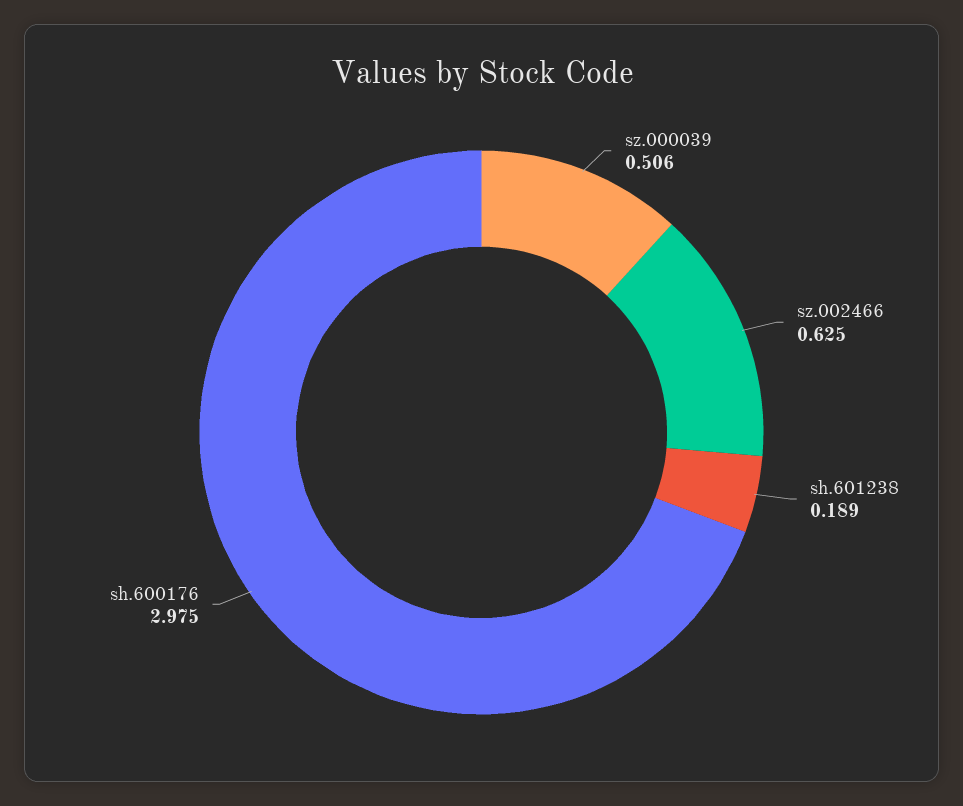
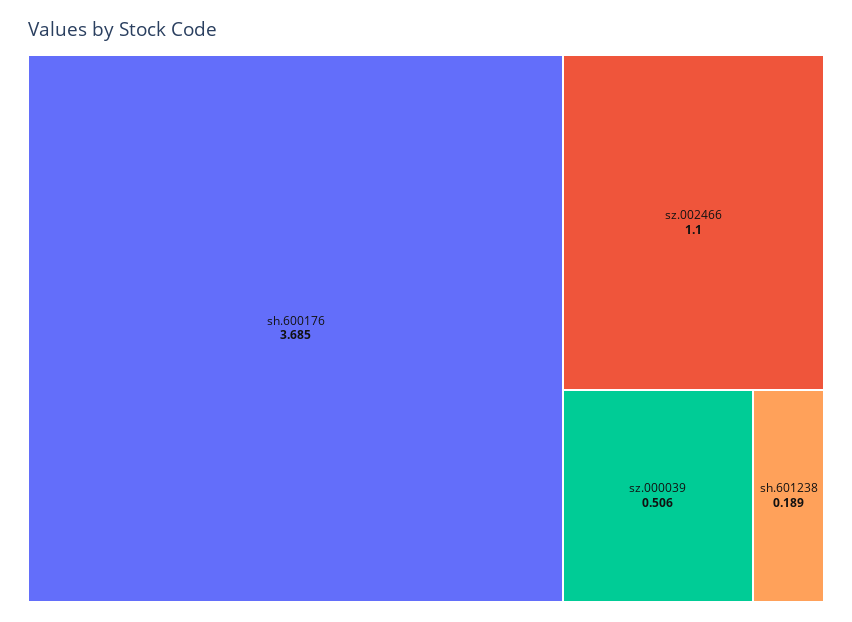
sz.002466: 0.625 -> 1.1
sh.600176: 2.975 -> 3.685

